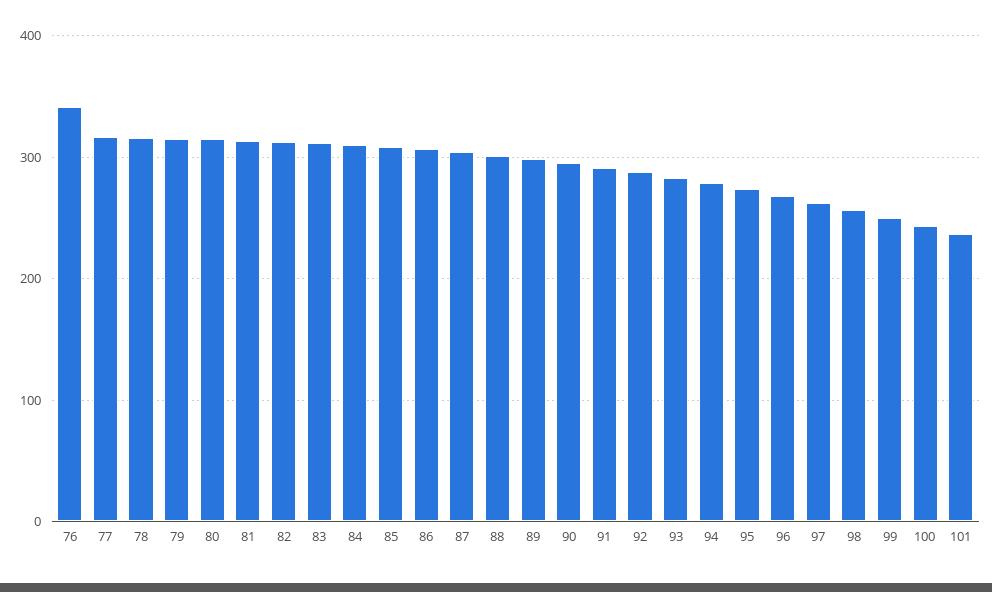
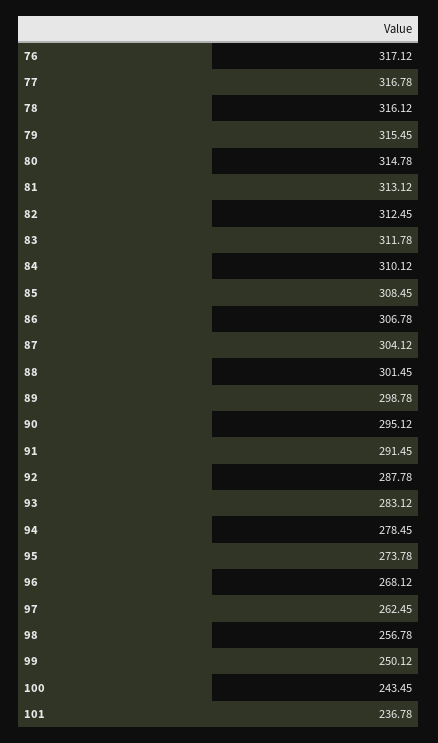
76: 340 -> 317.12

